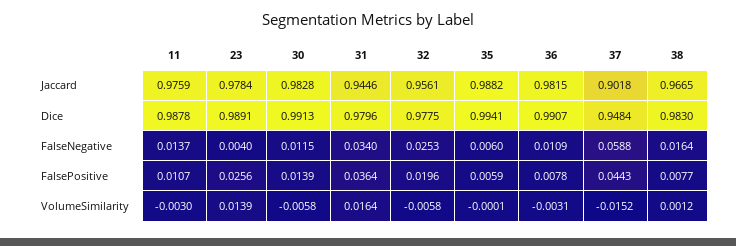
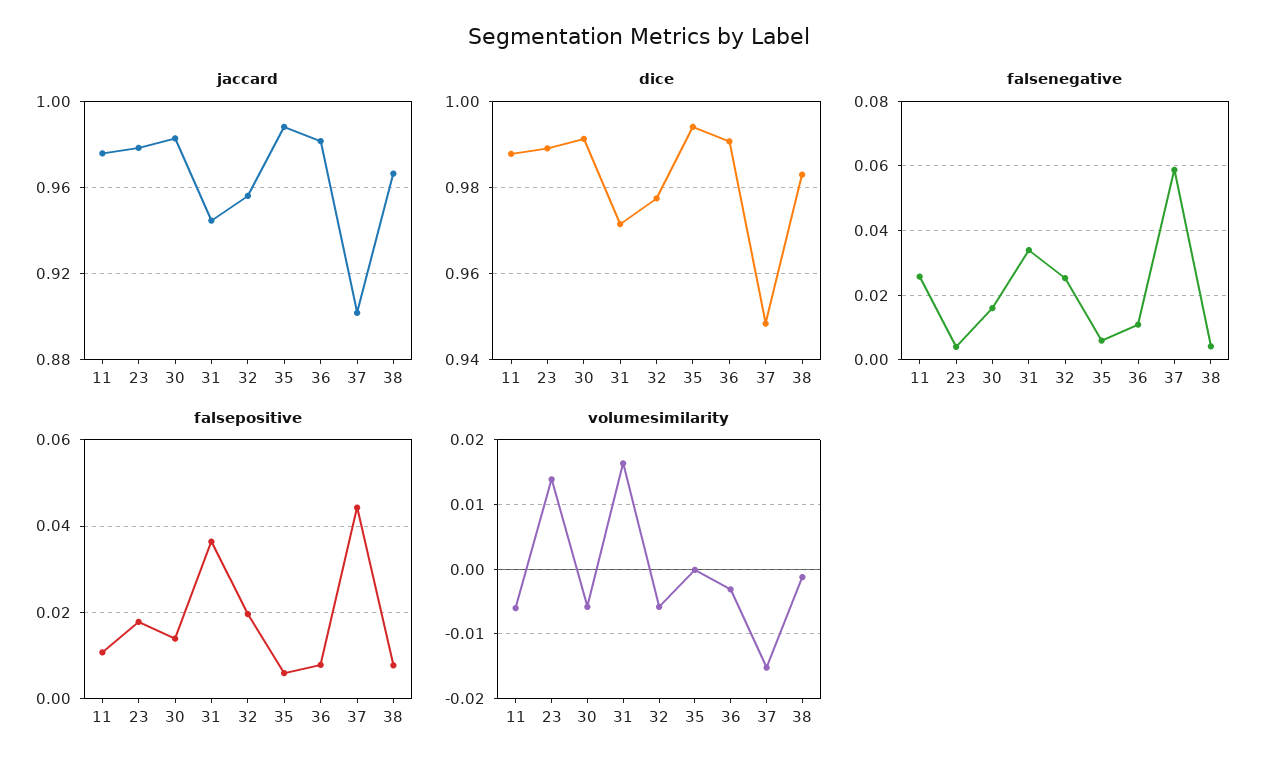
Dice, 31: 0.9796 -> 0.972
FalseNegative, 11: 0.0137 -> 0.026
FalseNegative, 30: 0.0115 -> 0.016
FalseNegative, 38: 0.0164 -> 0.004
FalsePositive, 23: 0.0256 -> 0.018
VolumeSimilarity, 11: -0.003 -> -0.006
VolumeSimilarity, 38: 0.0012 -> -0.001

